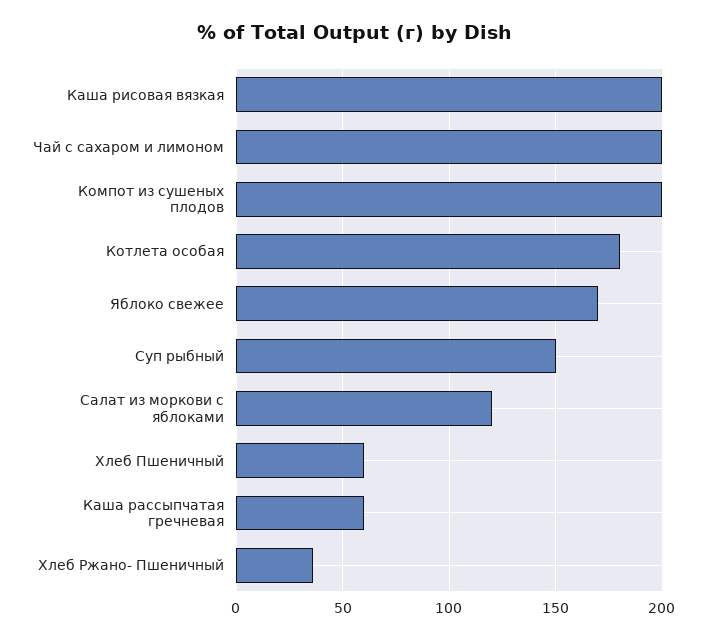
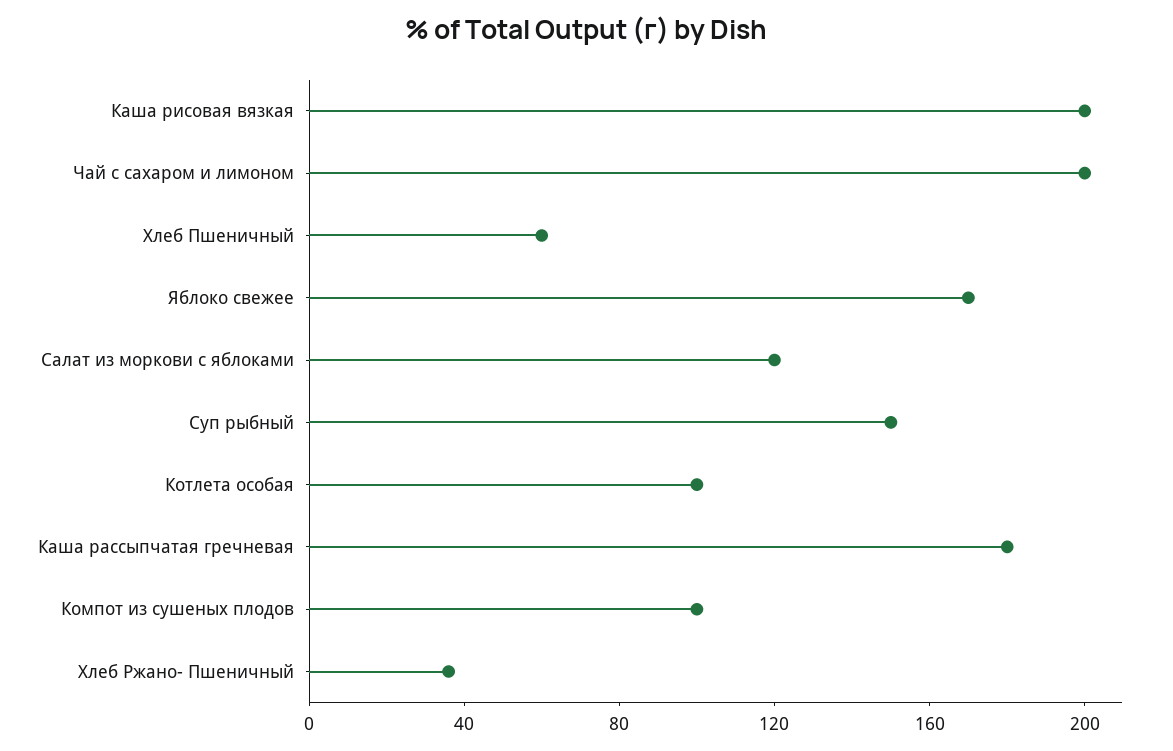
Компот из сушеных плодов: 200 -> 100
Котлета особая: 180 -> 100
Каша рассыпчатая гречневая: 60 -> 180

